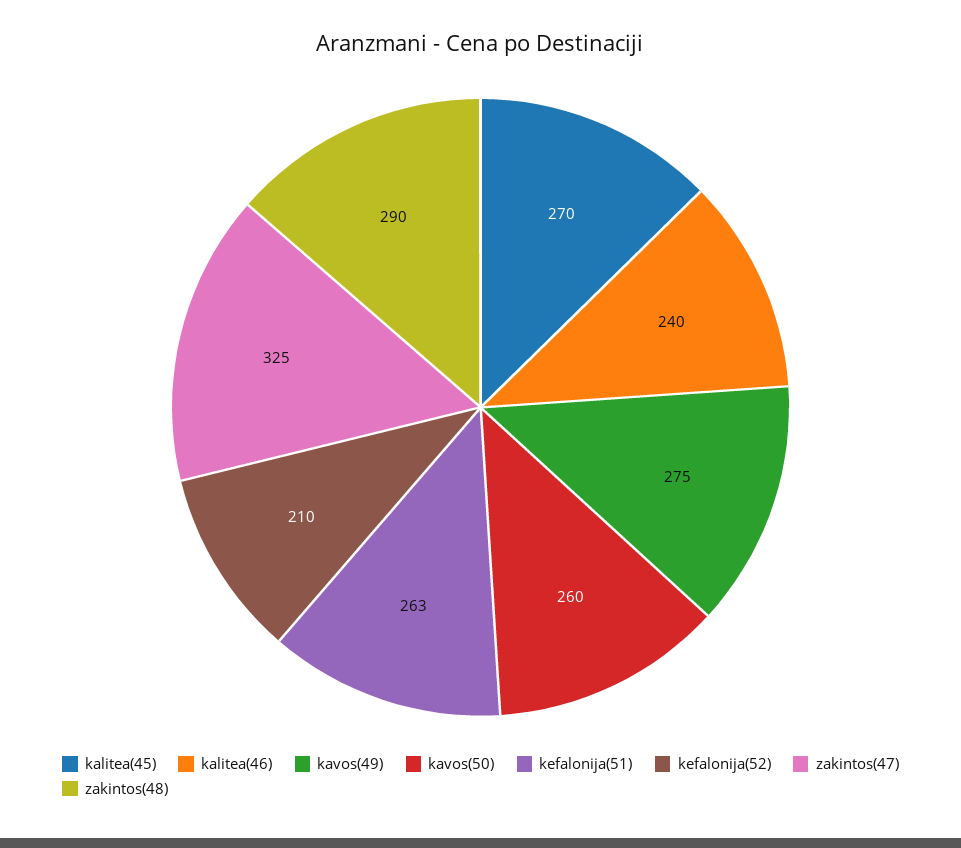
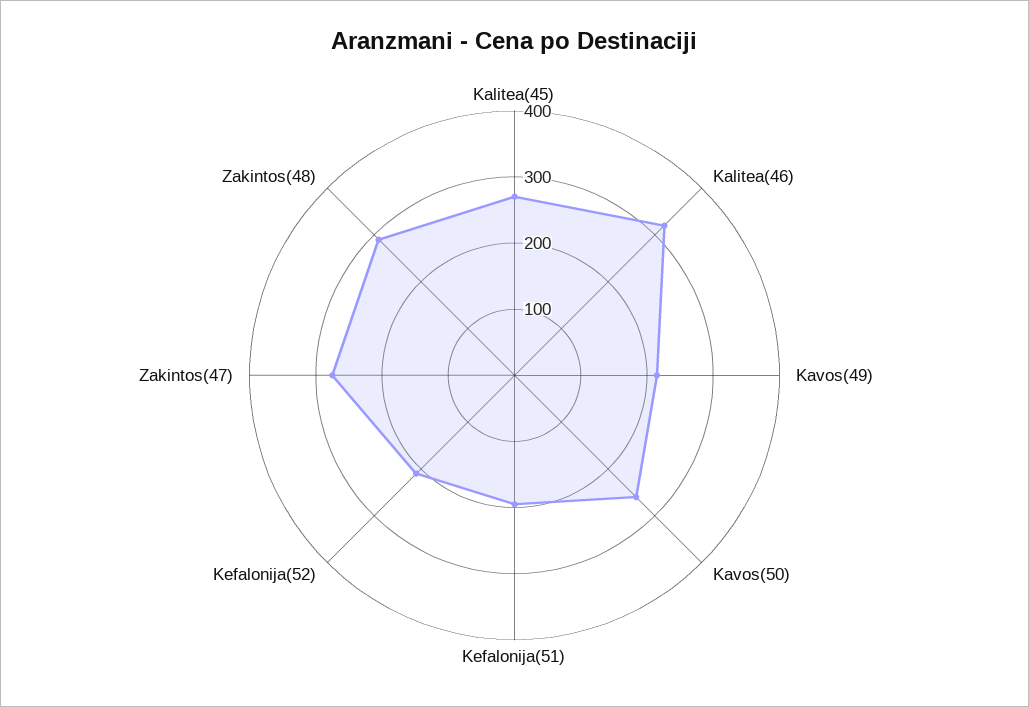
kalitea(46): 240 -> 320
kavos(49): 275 -> 220
kefalonija(51): 263 -> 200
zakintos(47): 325 -> 280

